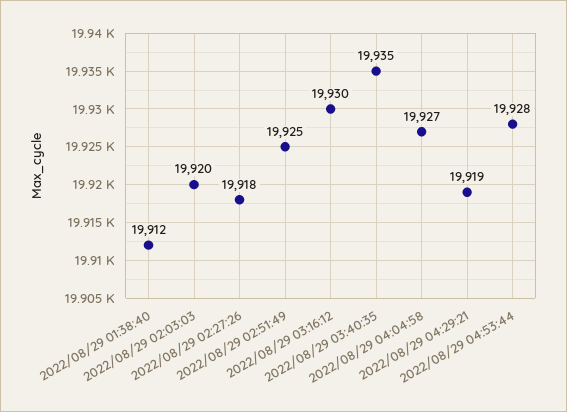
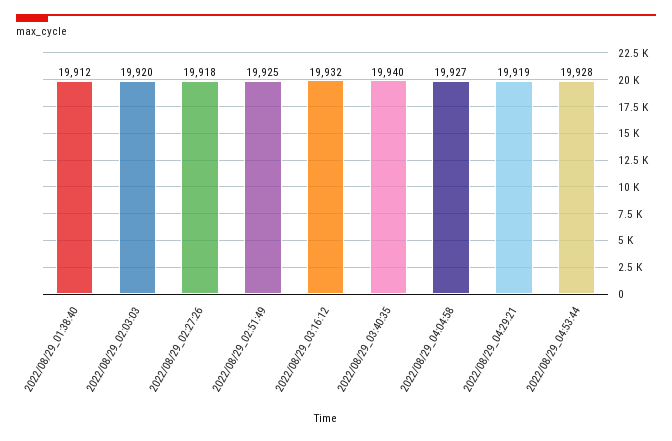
2022/08/29 03:16:12: 19930 -> 19932
2022/08/29 03:40:35: 19935 -> 19940

